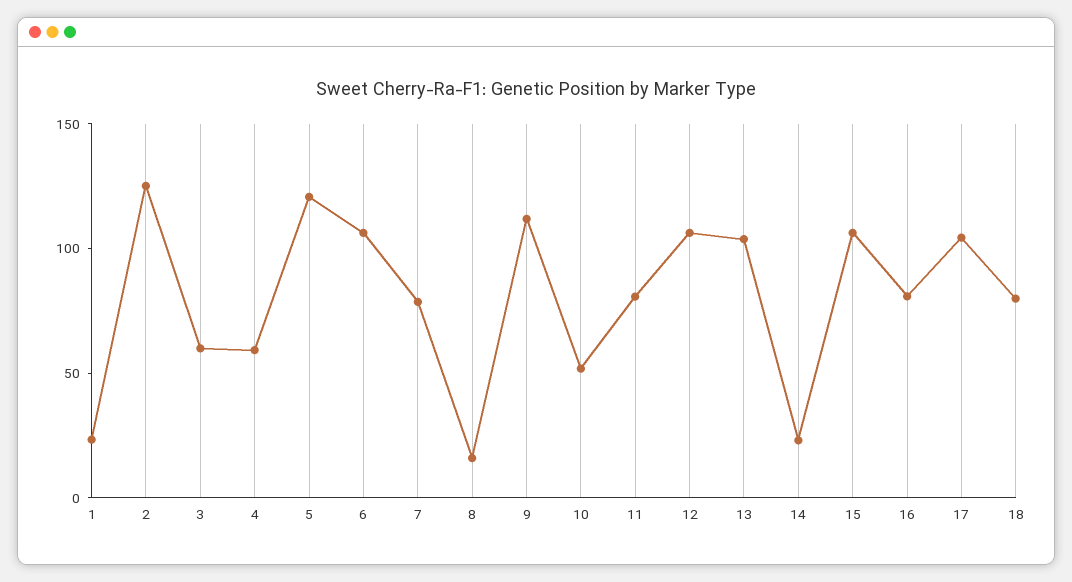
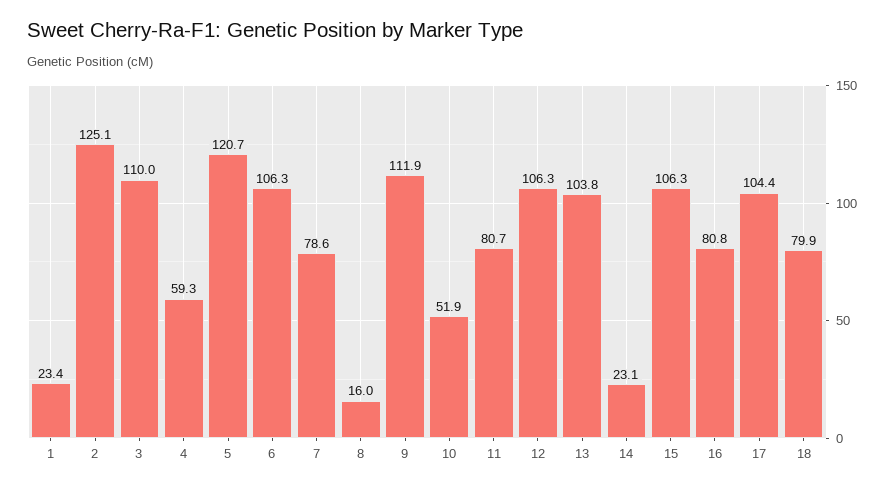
3: 60 -> 110

